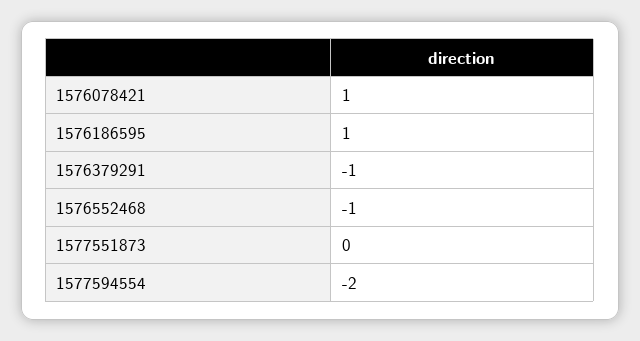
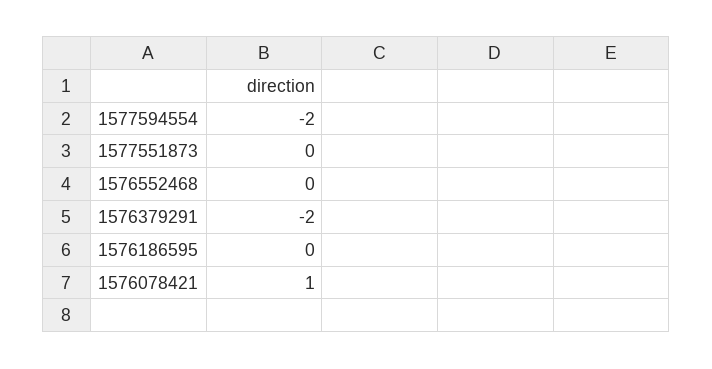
1576186595: 1 -> 0
1576379291: -1 -> -2
1576552468: -1 -> 0

